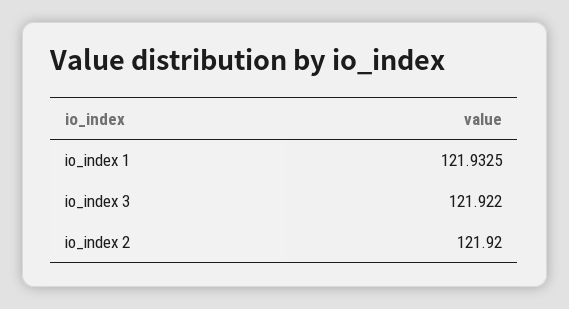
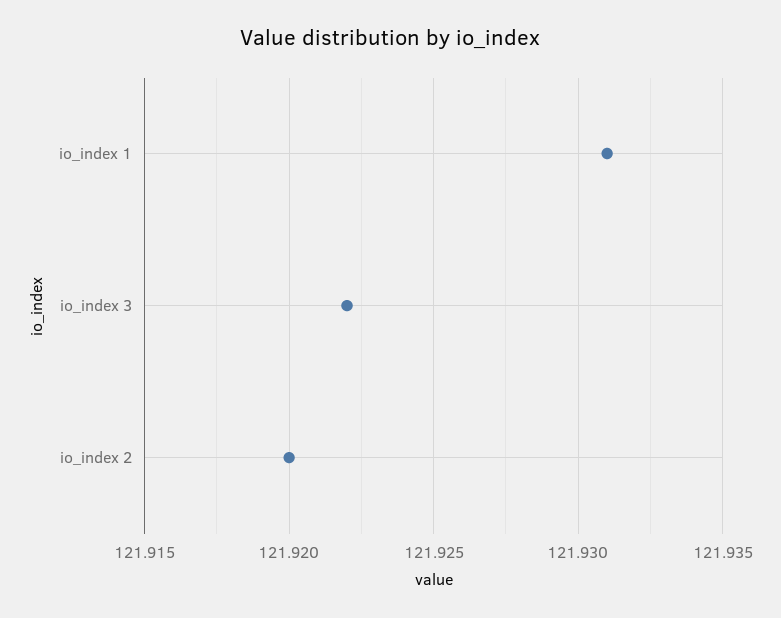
io_index 1: 121.9325 -> 121.931

